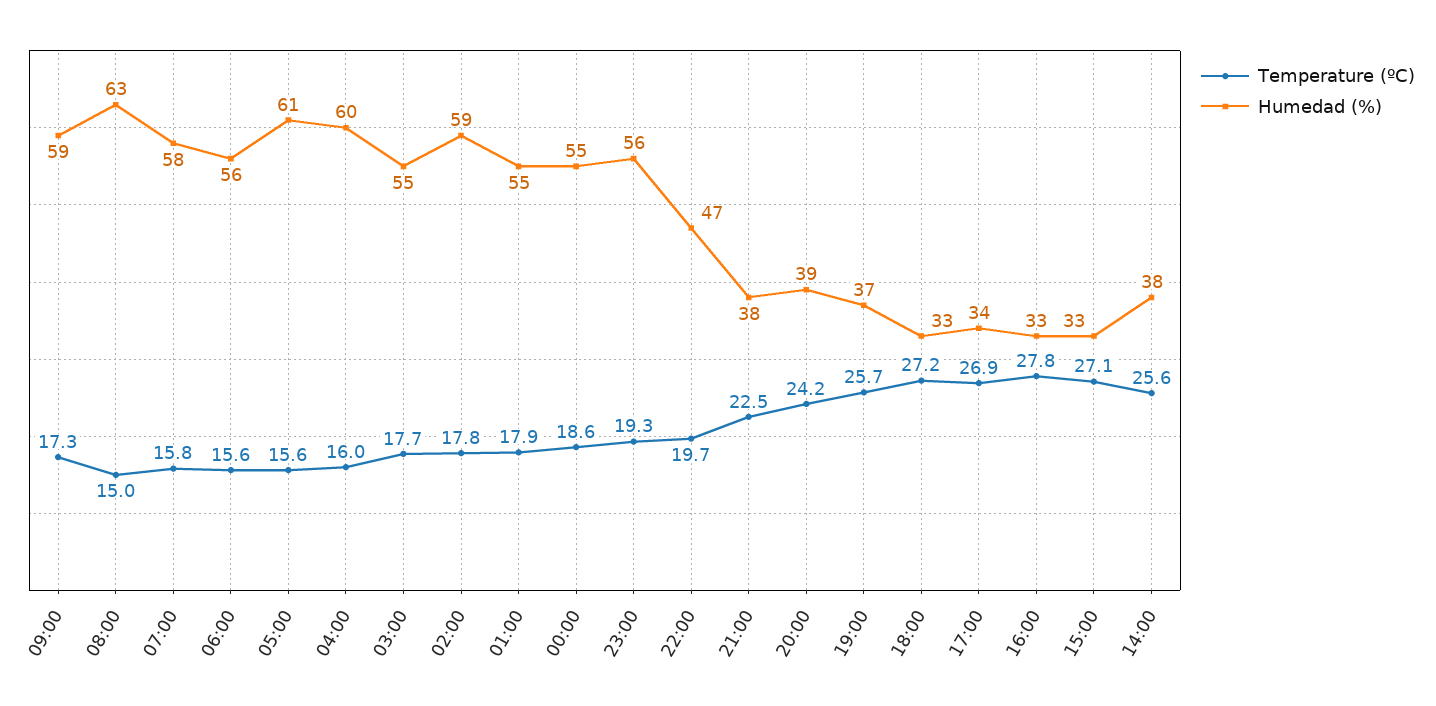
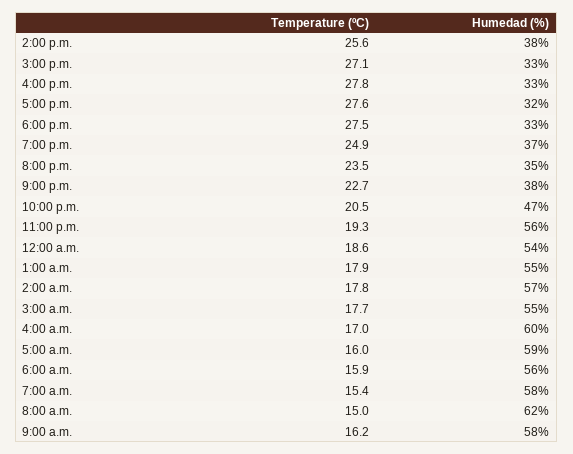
Temperature (ºC), 09:00: 17.3 -> 16.2
Humedad (%), 09:00: 59 -> 58
Humedad (%), 08:00: 63 -> 62
Temperature (ºC), 07:00: 15.8 -> 15.4
Temperature (ºC), 06:00: 15.6 -> 15.9
Temperature (ºC), 05:00: 15.6 -> 16
Humedad (%), 05:00: 61 -> 59
Temperature (ºC), 04:00: 16 -> 17
Humedad (%), 02:00: 59 -> 57
Humedad (%), 00:00: 55 -> 54
Temperature (ºC), 22:00: 19.7 -> 20.5
Temperature (ºC), 21:00: 22.5 -> 22.7
Temperature (ºC), 20:00: 24.2 -> 23.5
Humedad (%), 20:00: 39 -> 35
Temperature (ºC), 19:00: 25.7 -> 24.9
Temperature (ºC), 18:00: 27.2 -> 27.5
Temperature (ºC), 17:00: 26.9 -> 27.6
Humedad (%), 17:00: 34 -> 32

